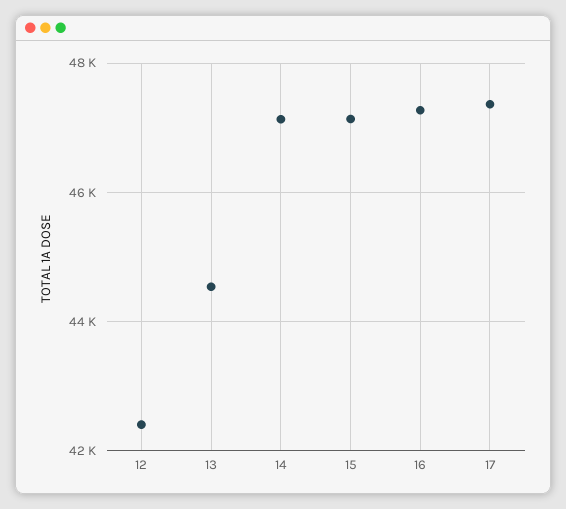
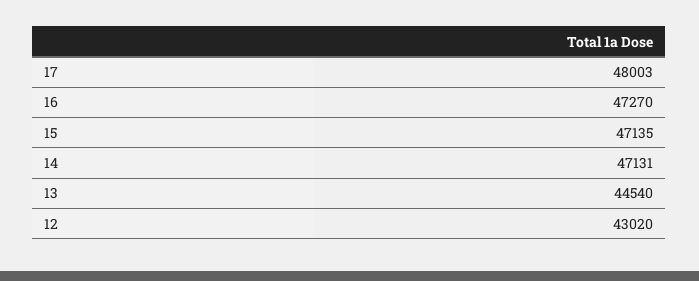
12: 42400 -> 43020
17: 47400 -> 48003

